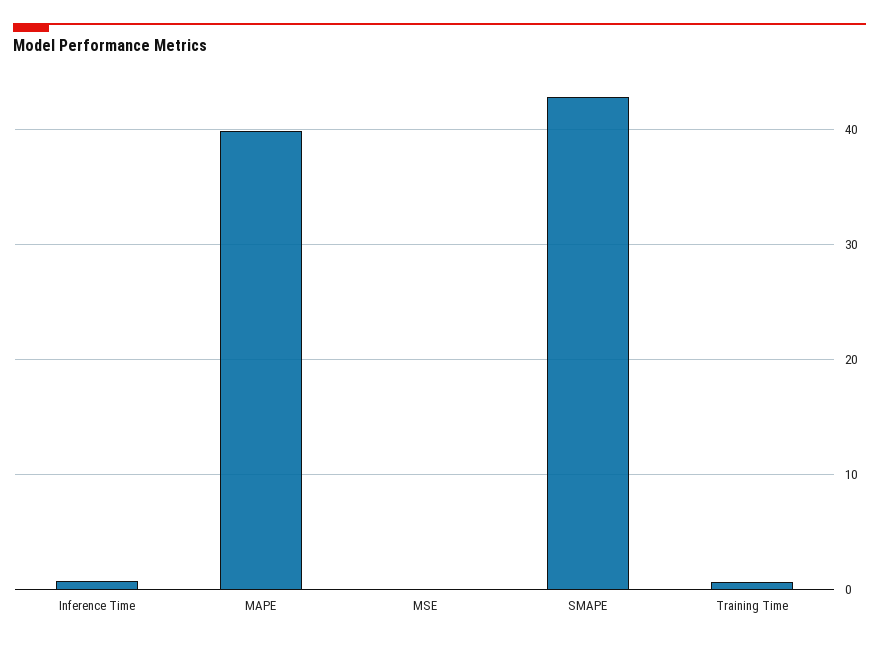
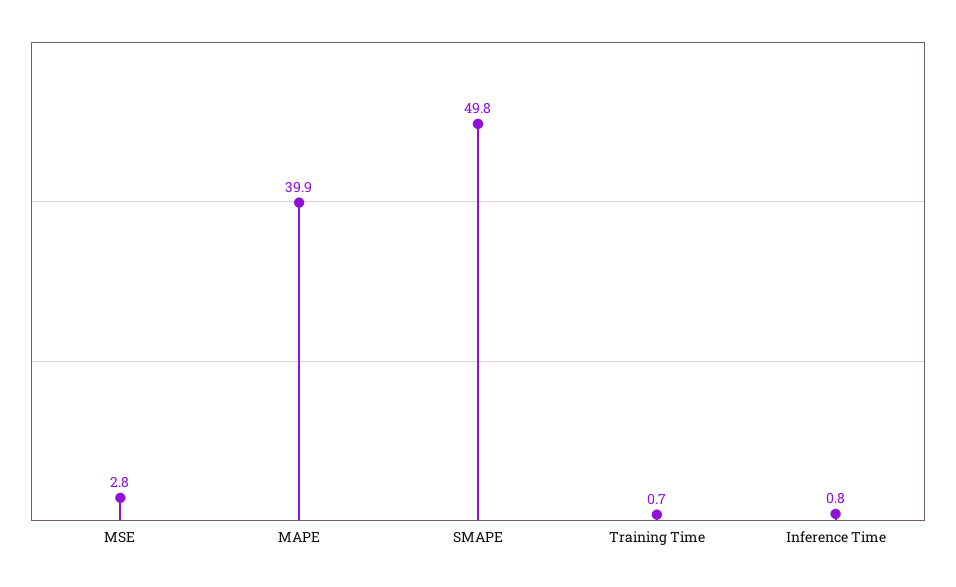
MSE: 0 -> 2.8
SMAPE: 43 -> 49.8

